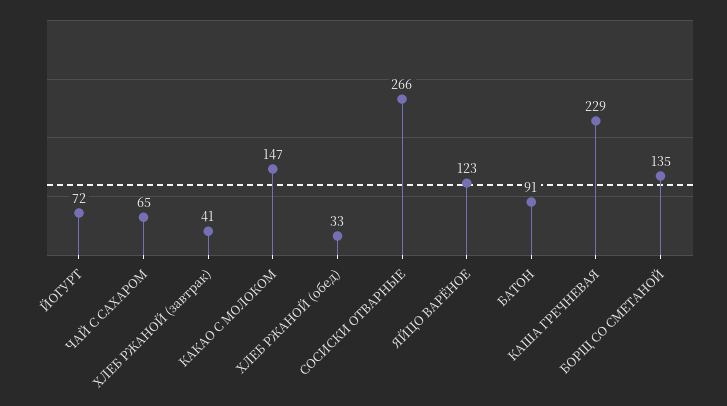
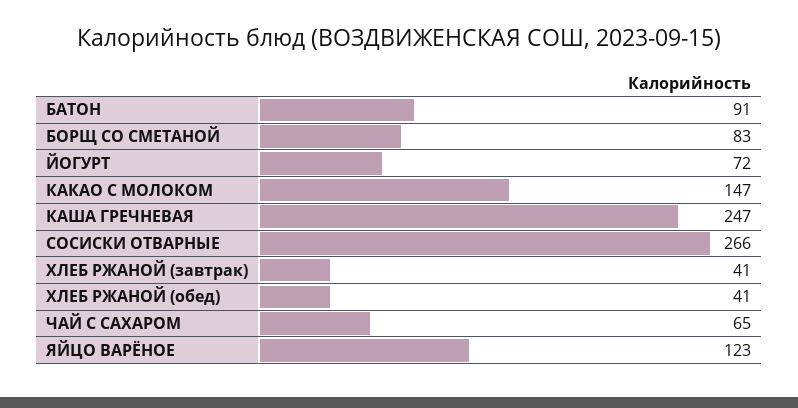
ХЛЕБ РЖАНОЙ (обед): 33 -> 41
КАША ГРЕЧНЕВАЯ: 229 -> 247
БОРЩ СО СМЕТАНОЙ: 135 -> 83

